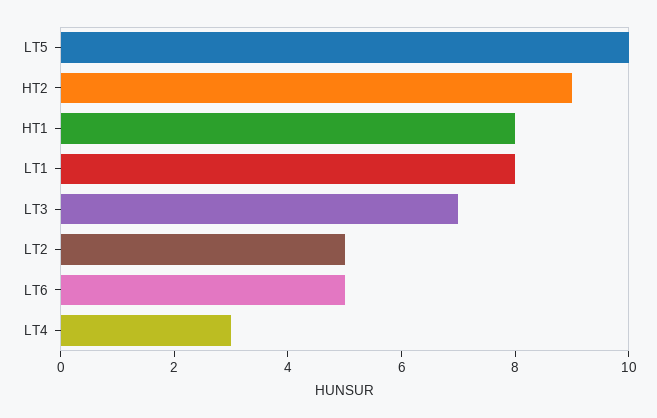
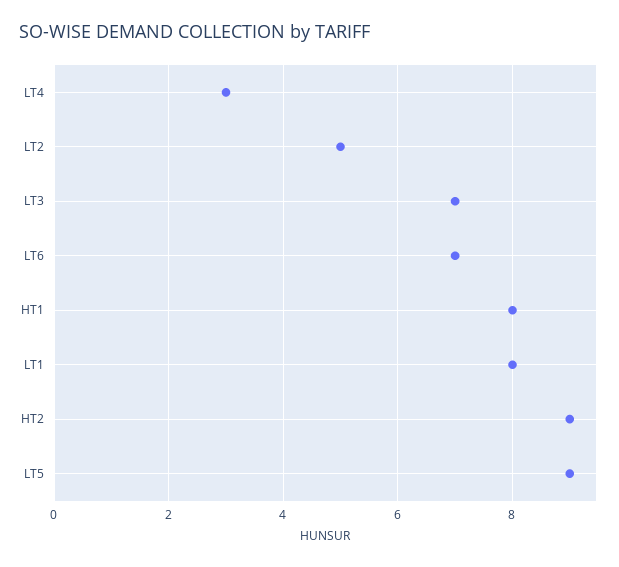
LT5: 10 -> 9
LT6: 5 -> 7

